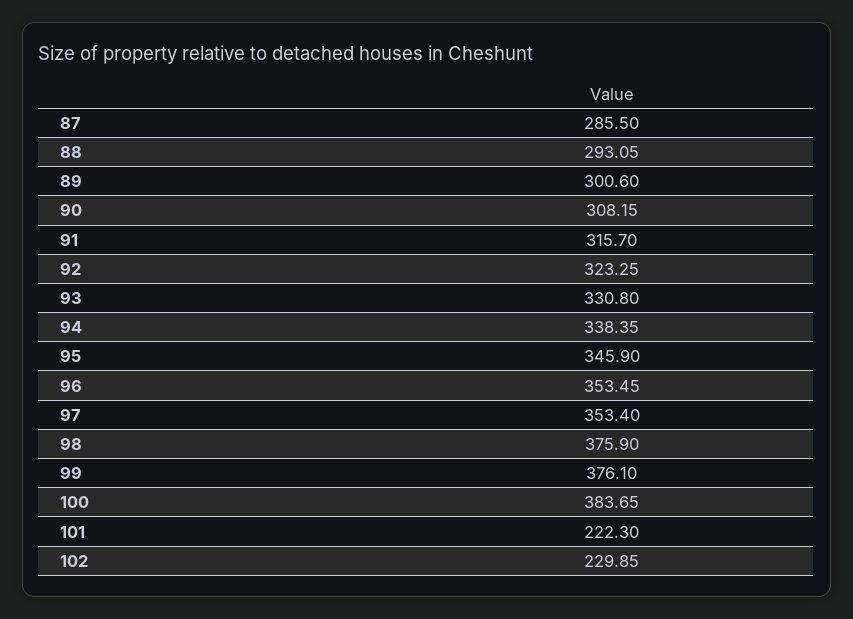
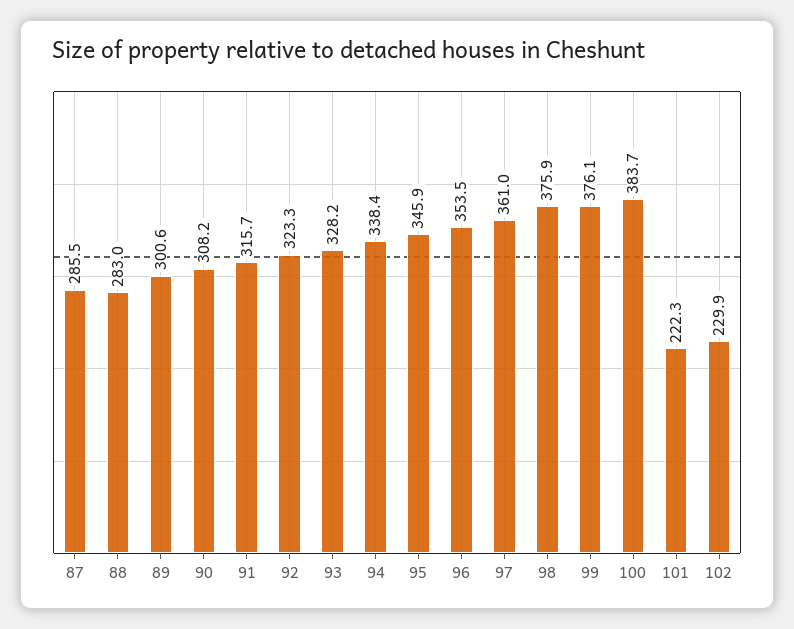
88: 293.05 -> 283
93: 330.8 -> 328.2
97: 353.4 -> 361

